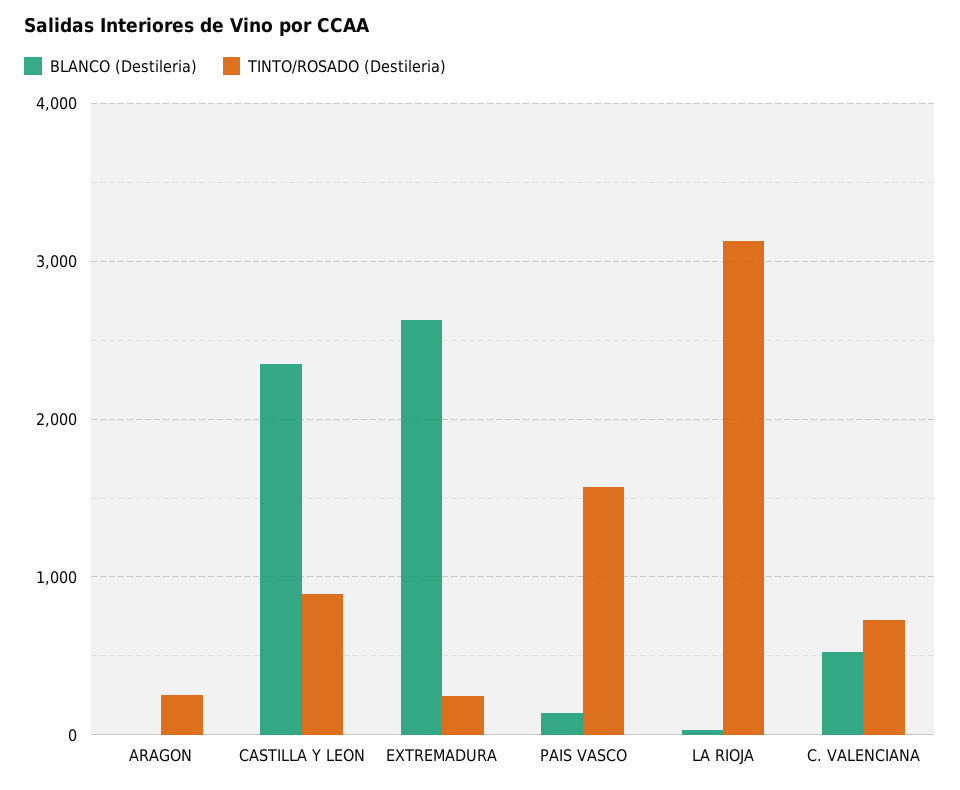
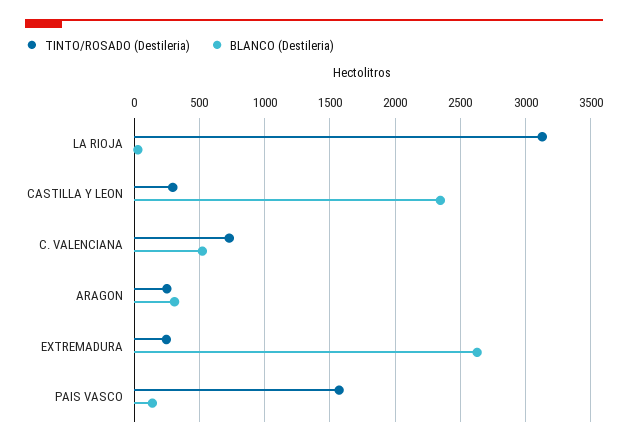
BLANCO (Destileria), ARAGON: 0 -> 300
TINTO/ROSADO (Destileria), CASTILLA Y LEON: 900 -> 300

